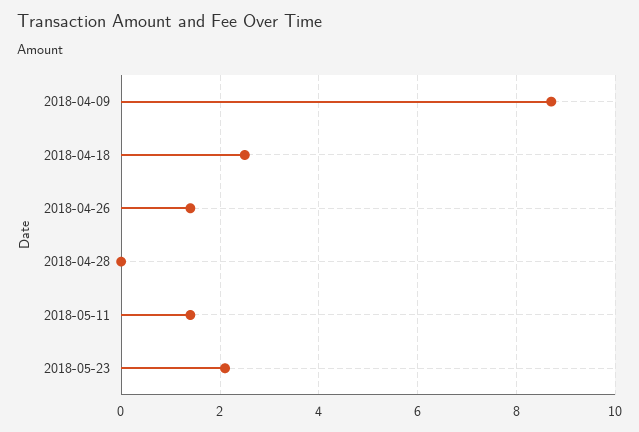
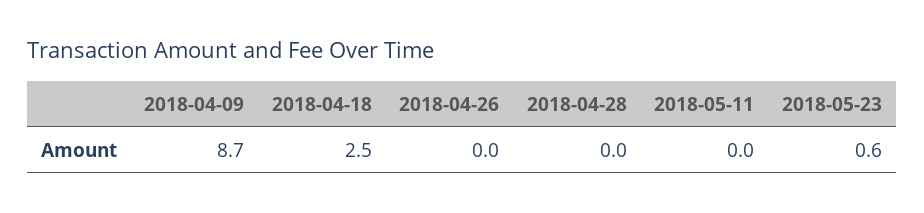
2018-04-26: 1.5 -> 0
2018-05-11: 1.5 -> 0
2018-05-23: 2 -> 0.6

